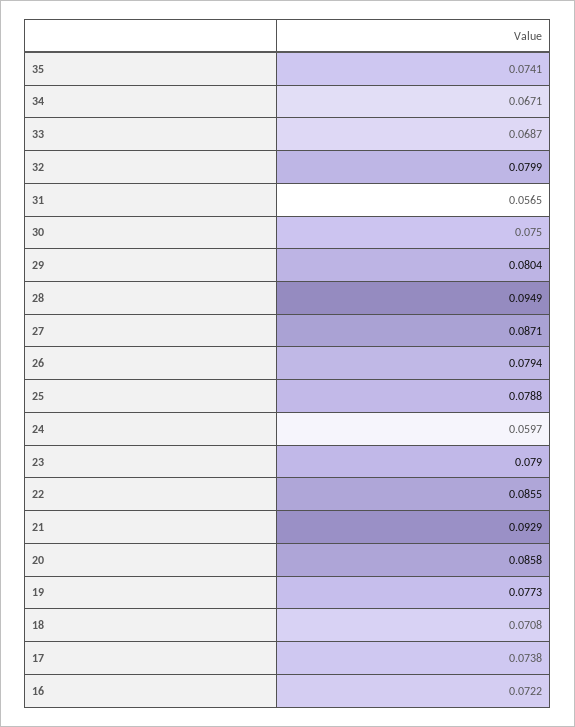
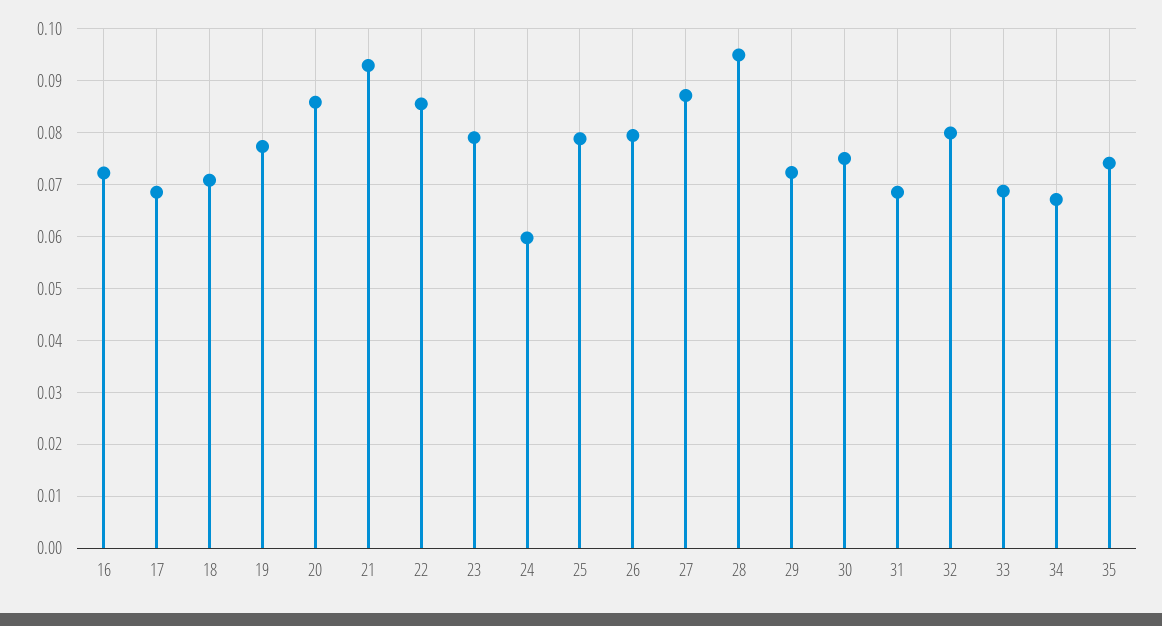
31: 0.0565 -> 0.068
29: 0.0804 -> 0.072
17: 0.0738 -> 0.068

